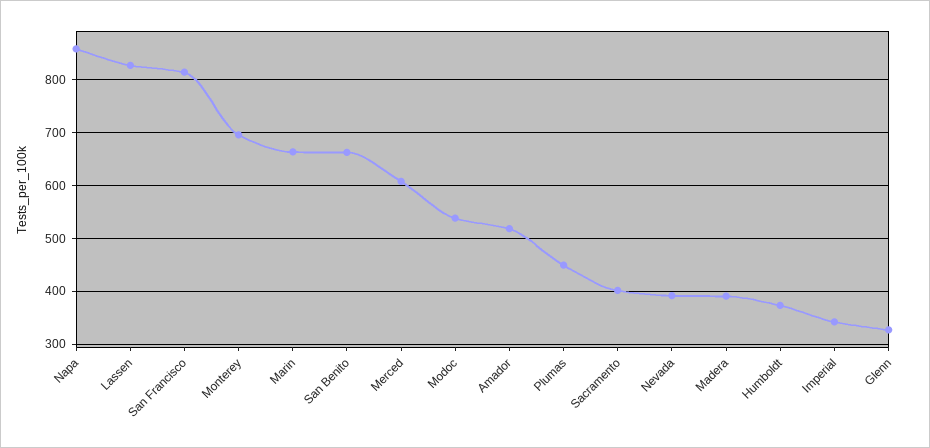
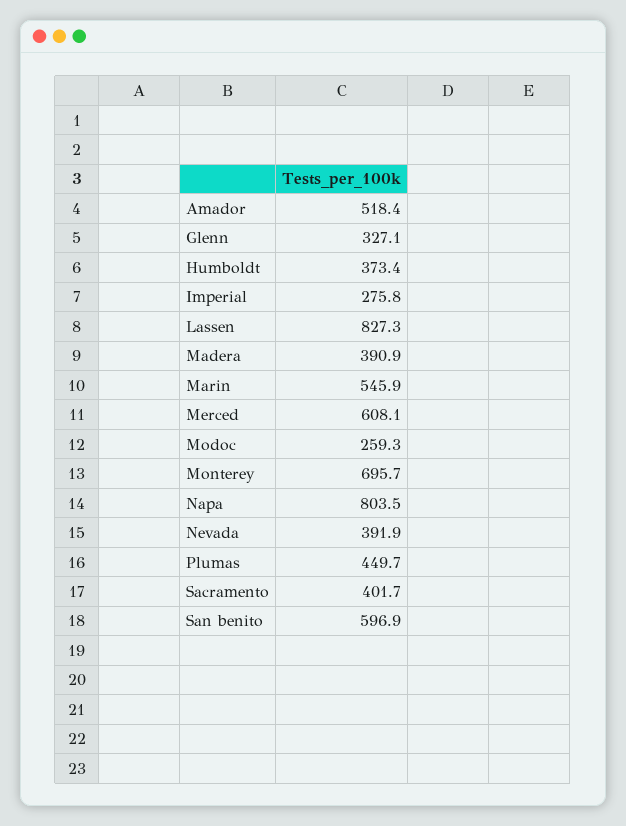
Napa: 860 -> 803.5
San Francisco: 820 -> none
Marin: 660 -> 545.9
San Benito: 660 -> 596.9
Modoc: 540 -> 259.3
Imperial: 340 -> 275.8

